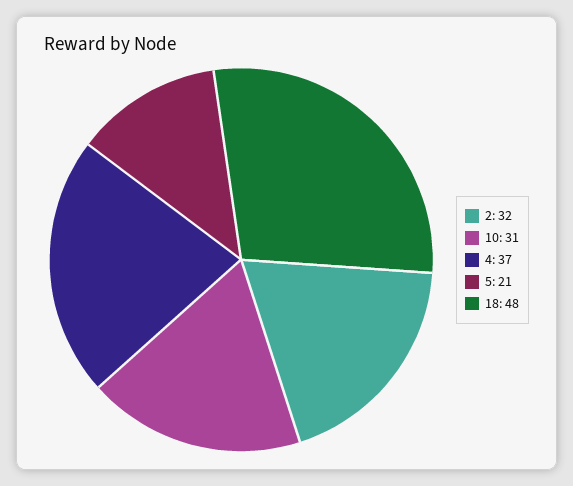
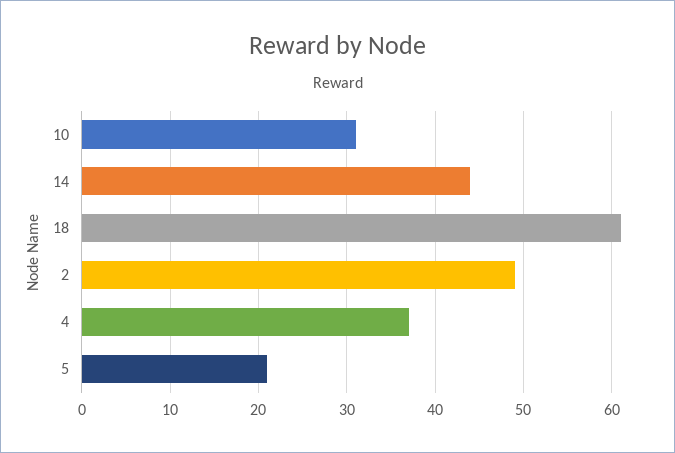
2: 32 -> 49
18: 48 -> 61
14: none -> 44

